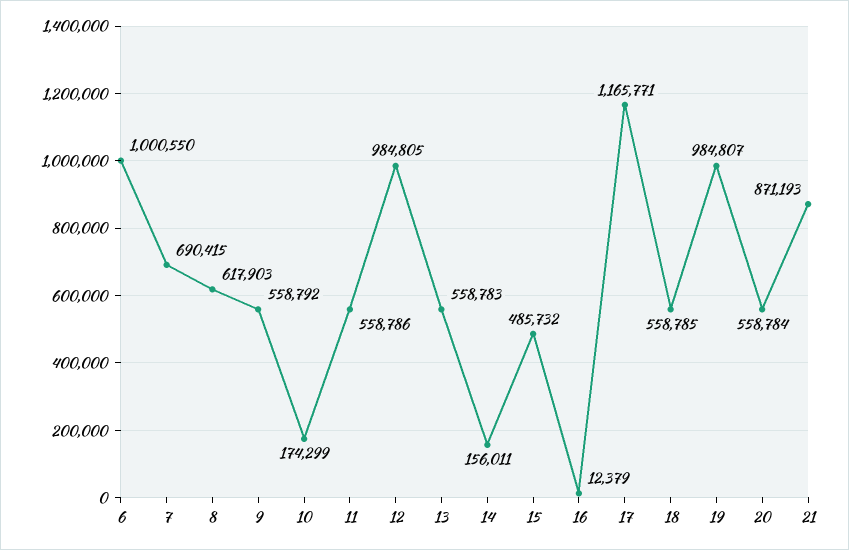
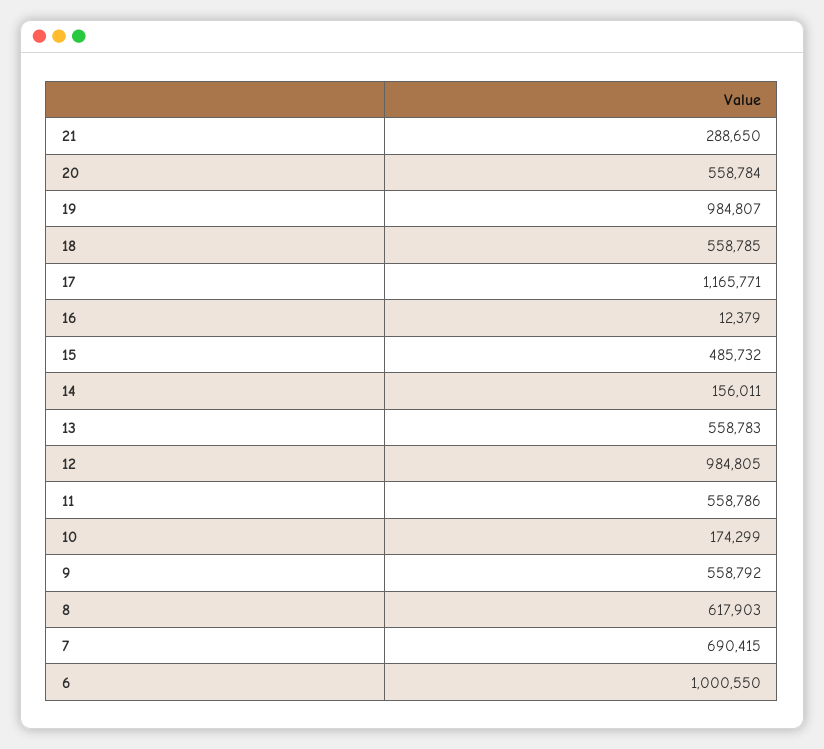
21: 871193 -> 288650

